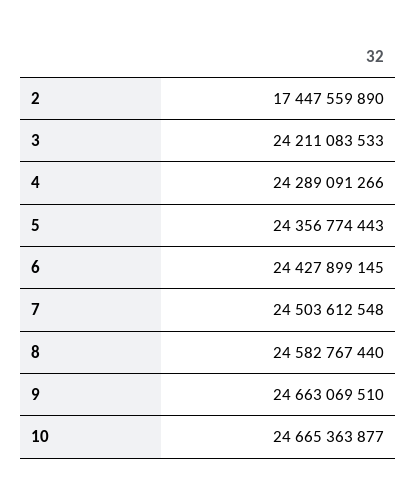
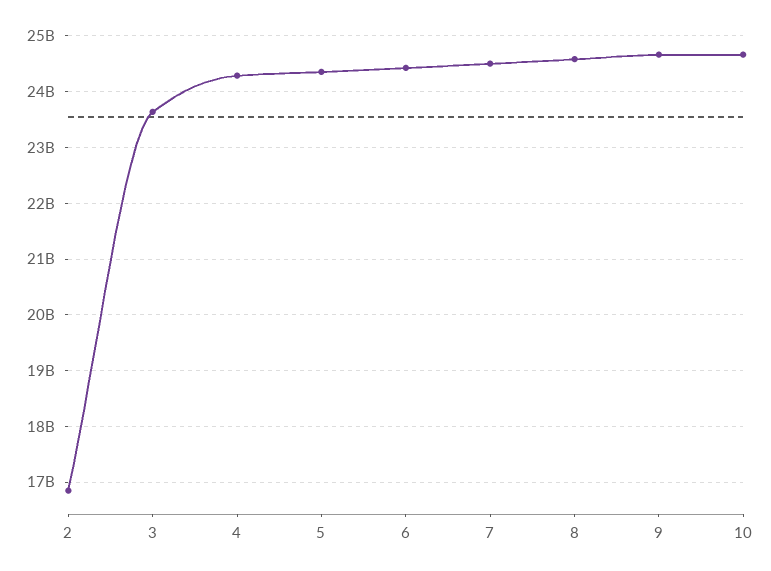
2: 17447559890 -> 16800000000
3: 24211083533 -> 23600000000

